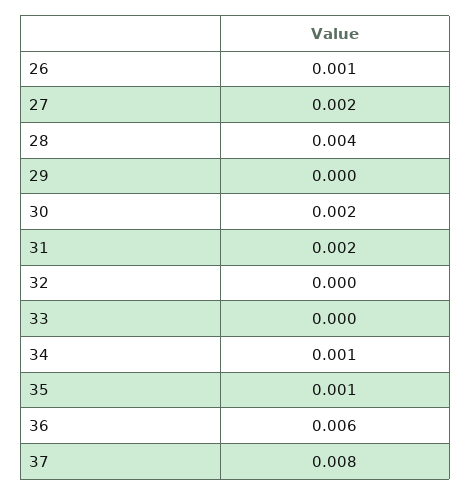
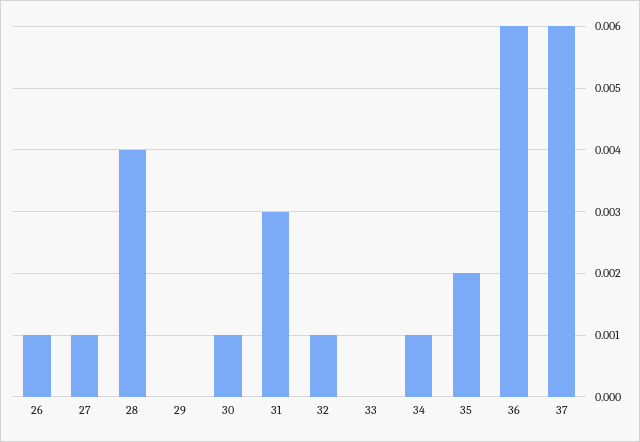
27: 0.002 -> 0.001
30: 0.002 -> 0.001
31: 0.002 -> 0.003
32: 0 -> 0.001
35: 0.001 -> 0.002
37: 0.008 -> 0.006

